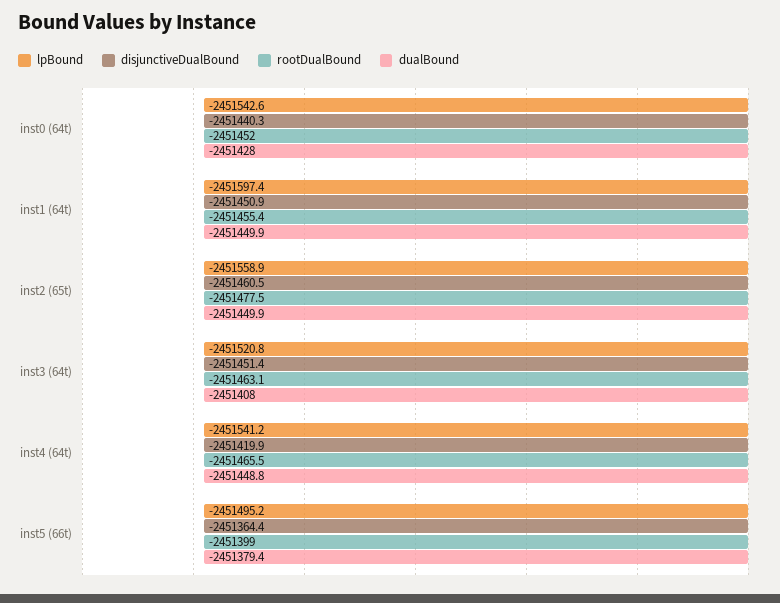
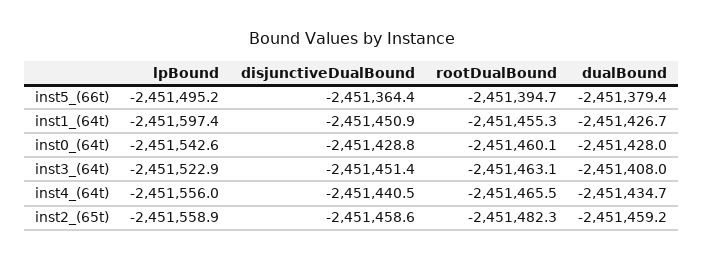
disjunctiveDualBound, inst0 (64t): -2451440.3 -> -2451428.8
rootDualBound, inst0 (64t): -2451452 -> -2451460.1
rootDualBound, inst1 (64t): -2451455.4 -> -2451455.3
dualBound, inst1 (64t): -2451449.9 -> -2451426.7
disjunctiveDualBound, inst2 (65t): -2451460.5 -> -2451458.6
rootDualBound, inst2 (65t): -2451477.5 -> -2451482.3
dualBound, inst2 (65t): -2451449.9 -> -2451459.2
lpBound, inst3 (64t): -2451520.8 -> -2451522.9
lpBound, inst4 (64t): -2451541.2 -> -2451556
disjunctiveDualBound, inst4 (64t): -2451419.9 -> -2451440.5
dualBound, inst4 (64t): -2451448.8 -> -2451434.7
rootDualBound, inst5 (66t): -2451399 -> -2451394.7

